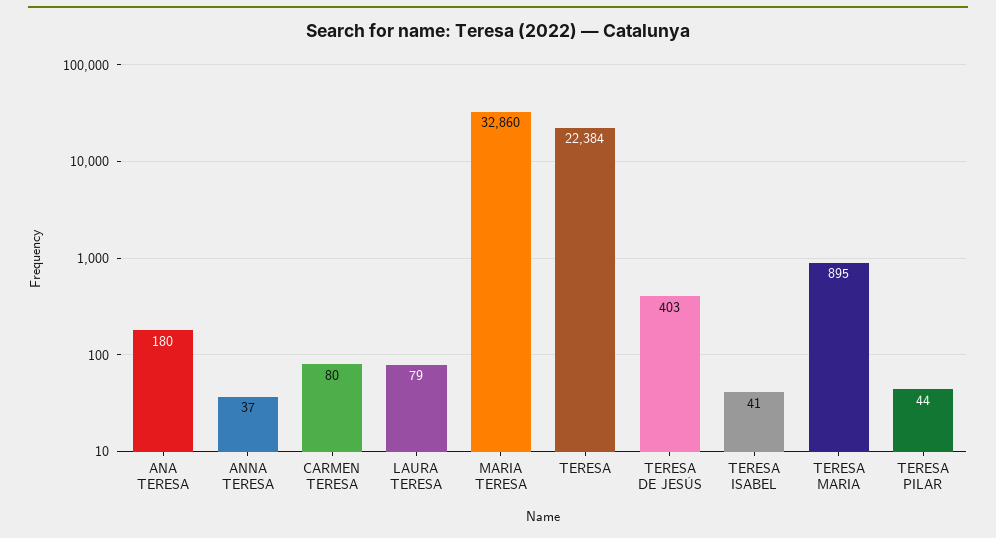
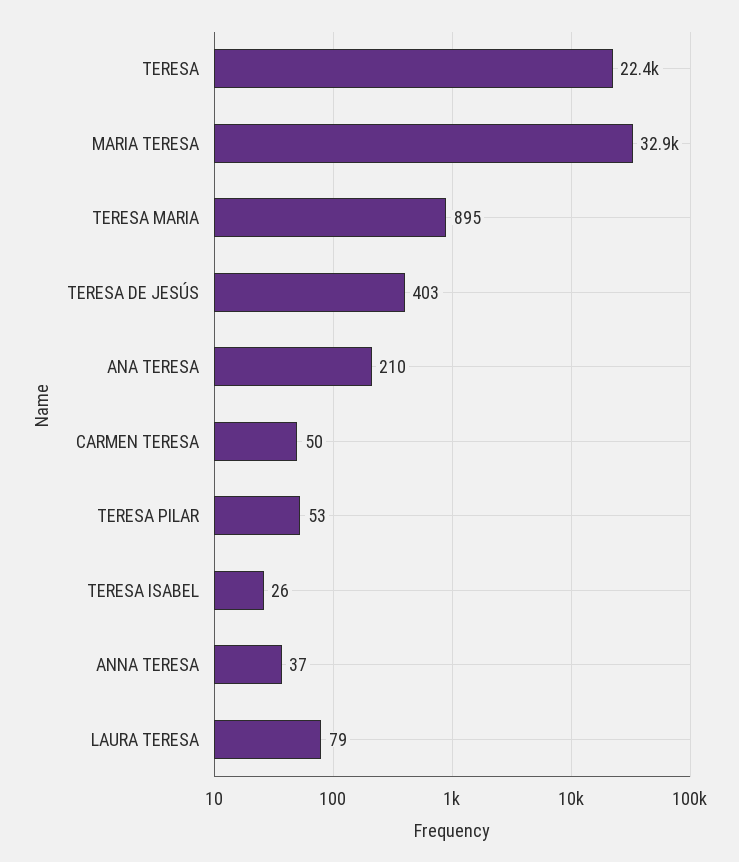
ANA TERESA: 180 -> 210
CARMEN TERESA: 80 -> 50
TERESA ISABEL: 41 -> 26
TERESA PILAR: 44 -> 53

